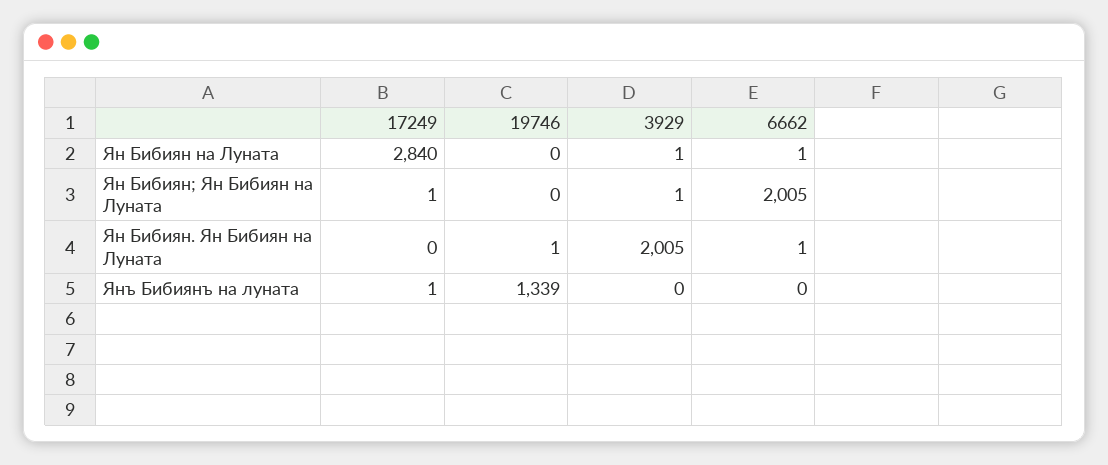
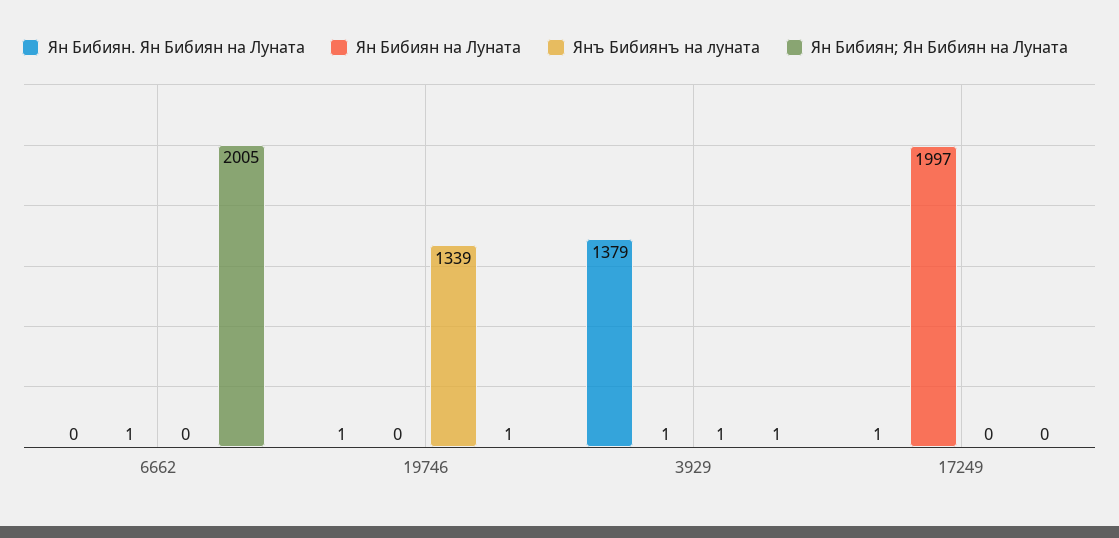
Ян Бибиян на Луната, 17249: 2840 -> 1997
Ян Бибиян; Ян Бибиян на Луната, 17249: 1 -> 0
Ян Бибиян; Ян Бибиян на Луната, 19746: 0 -> 1
Ян Бибиян. Ян Бибиян на Луната, 17249: 0 -> 1
Ян Бибиян. Ян Бибиян на Луната, 3929: 2005 -> 1379
Ян Бибиян. Ян Бибиян на Луната, 6662: 1 -> 0
Янъ Бибиянъ на луната, 17249: 1 -> 0
Янъ Бибиянъ на луната, 3929: 0 -> 1

